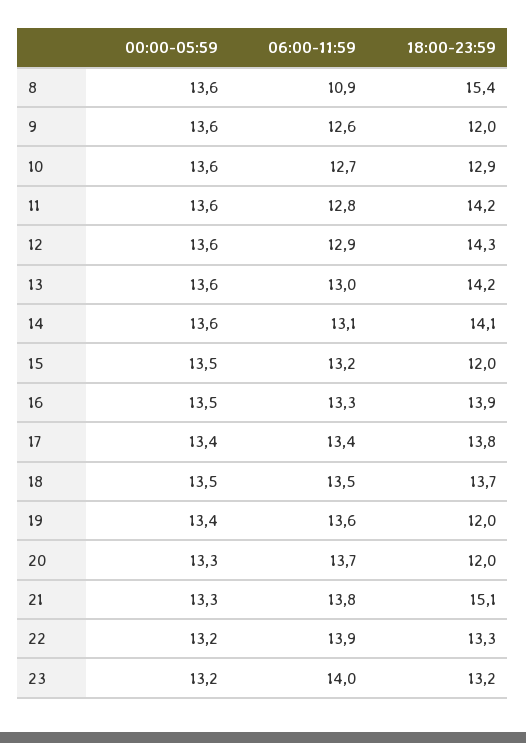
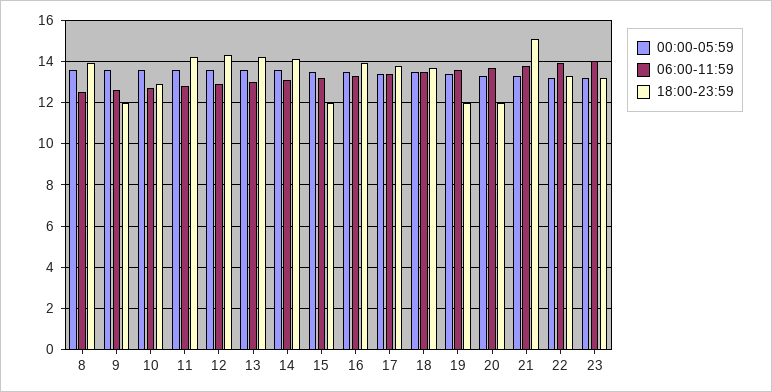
06:00-11:59, 8: 10.9 -> 12.5
18:00-23:59, 8: 15.4 -> 14

